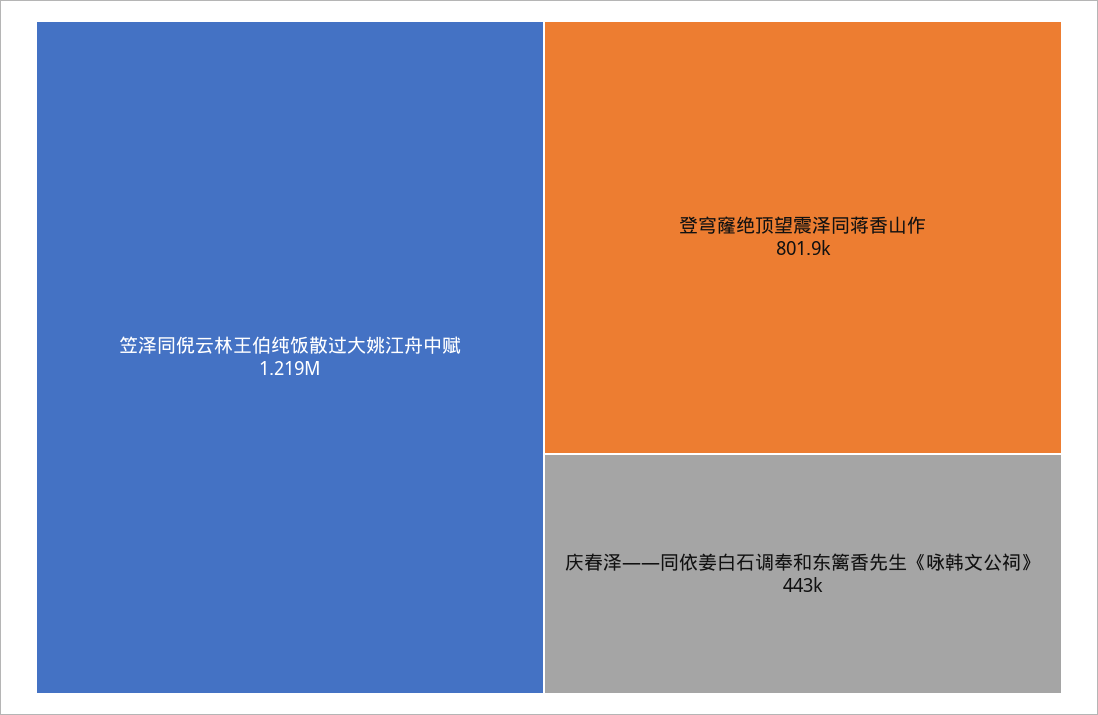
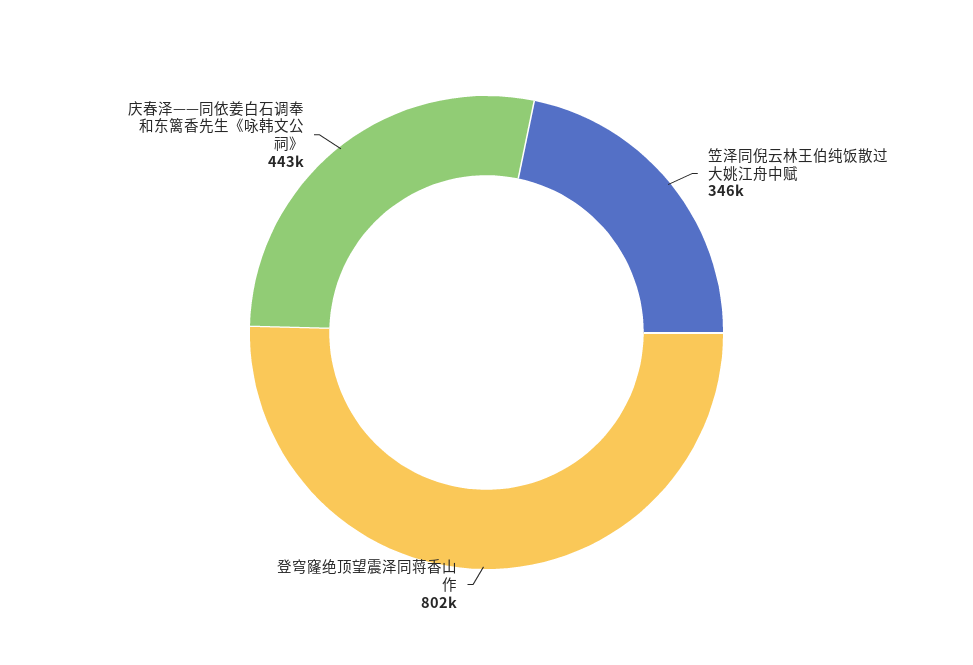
笠泽同倪云林王伯纯饭散过大姚江舟中赋: 1219000 -> 346000

